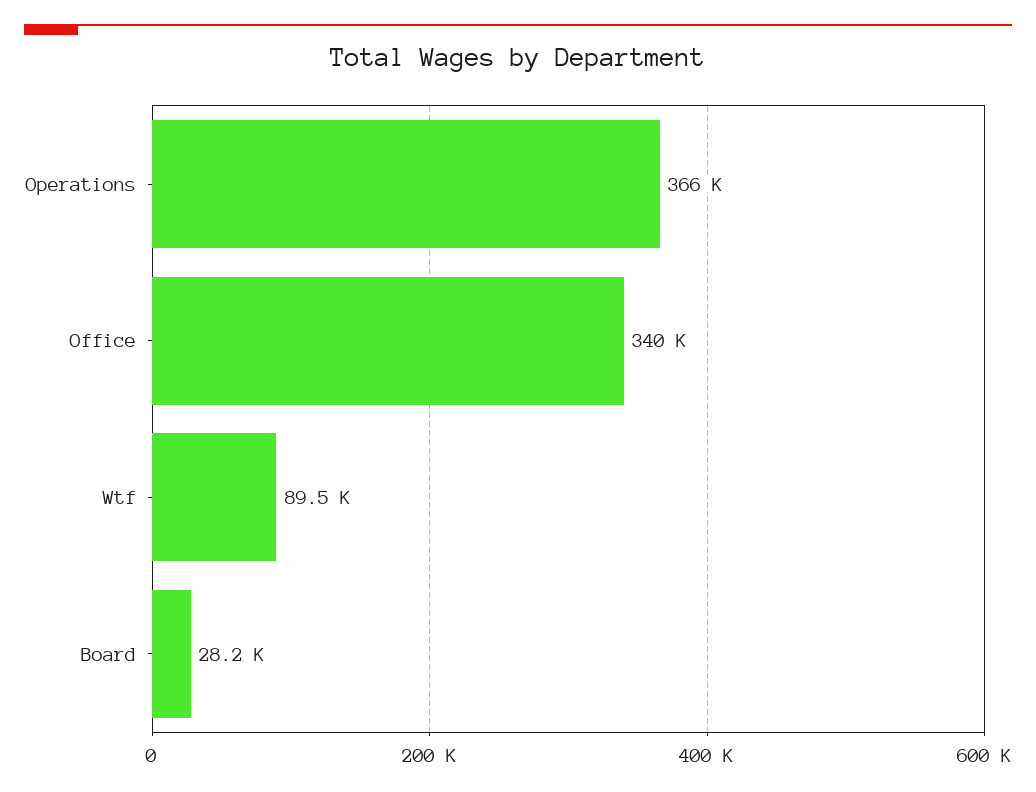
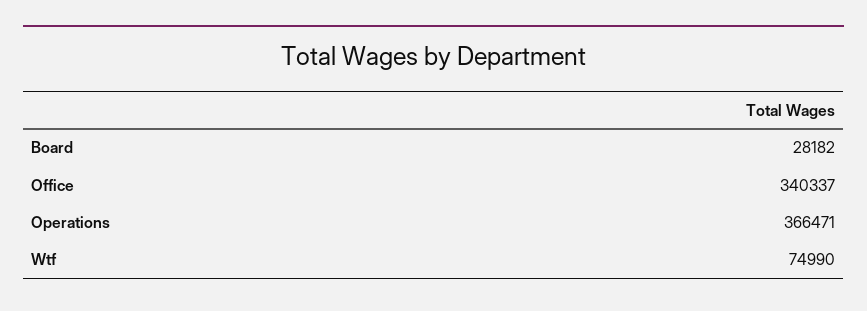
Wtf: 89500 -> 74990

